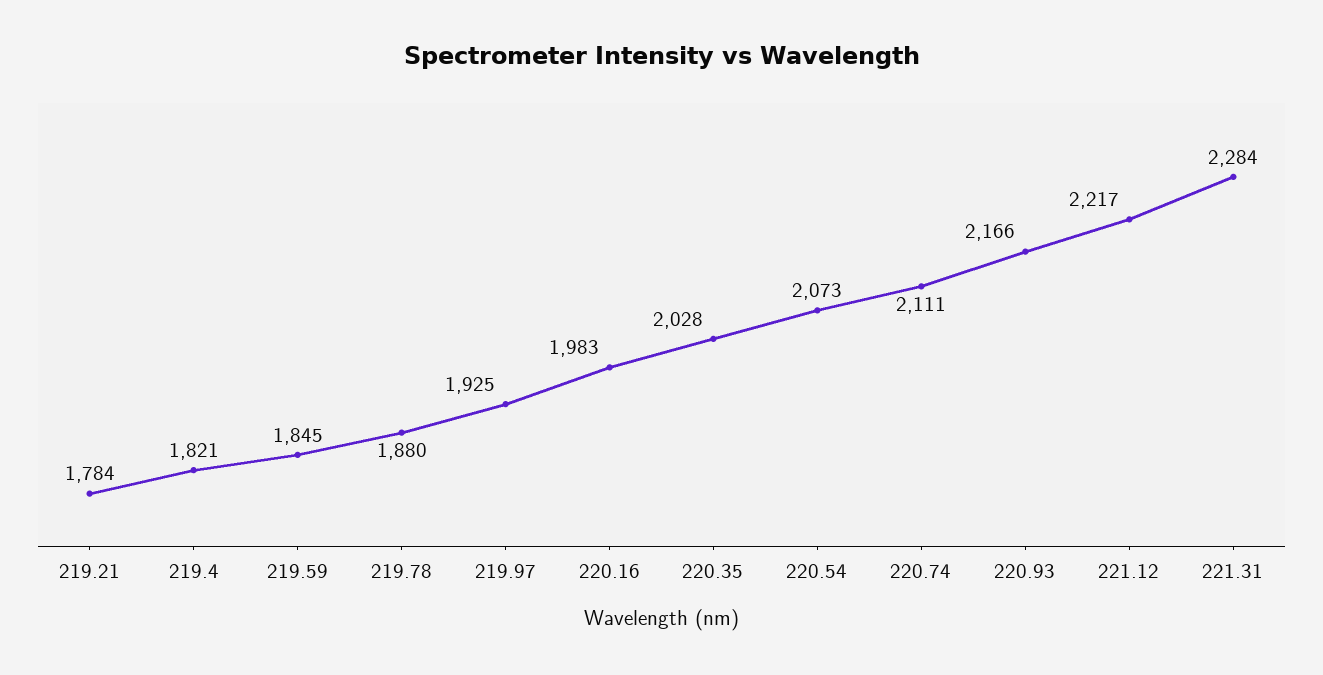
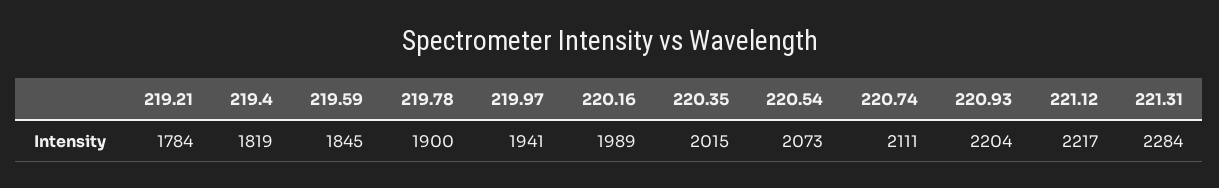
219.4: 1821 -> 1819
219.78: 1880 -> 1900
219.97: 1925 -> 1941
220.16: 1983 -> 1989
220.35: 2028 -> 2015
220.93: 2166 -> 2204

